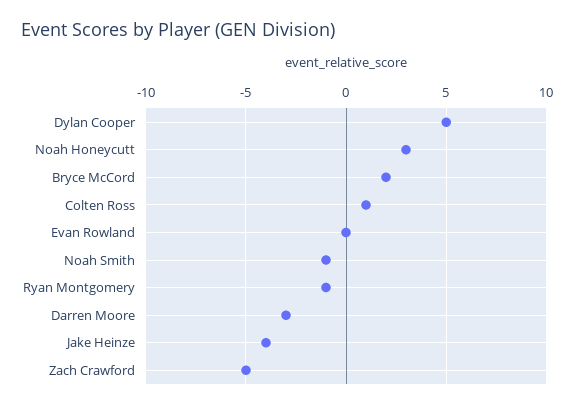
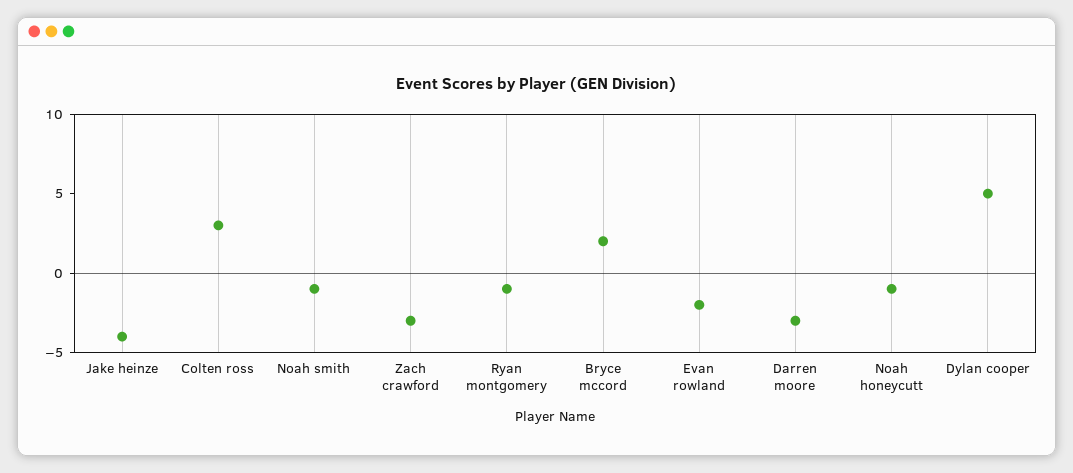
Noah Honeycutt: 3 -> -1
Colten Ross: 1 -> 3
Evan Rowland: 0 -> -2
Zach Crawford: -5 -> -3

